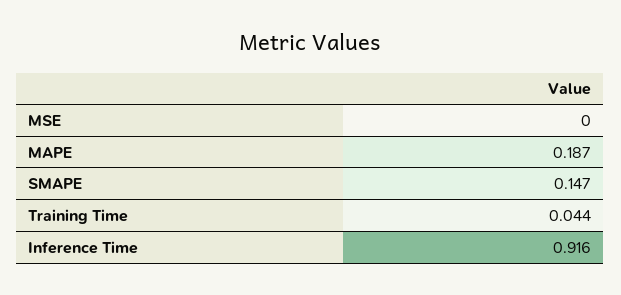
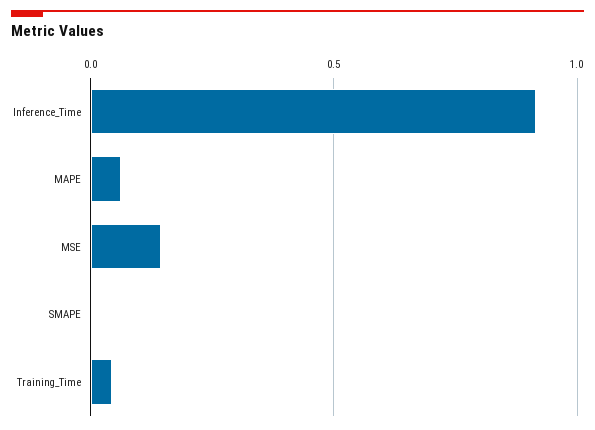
MSE: 0 -> 0.15
MAPE: 0.187 -> 0.05
SMAPE: 0.147 -> 0

